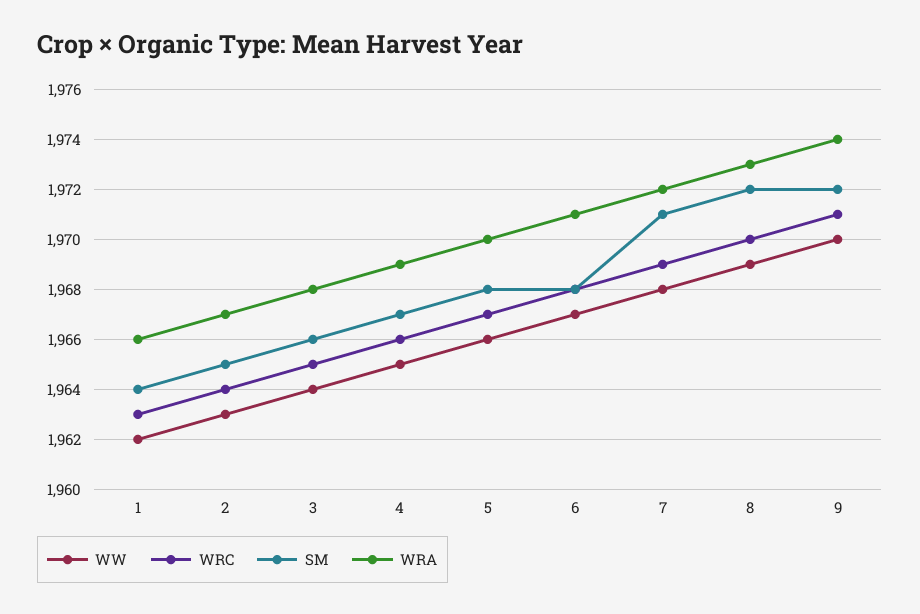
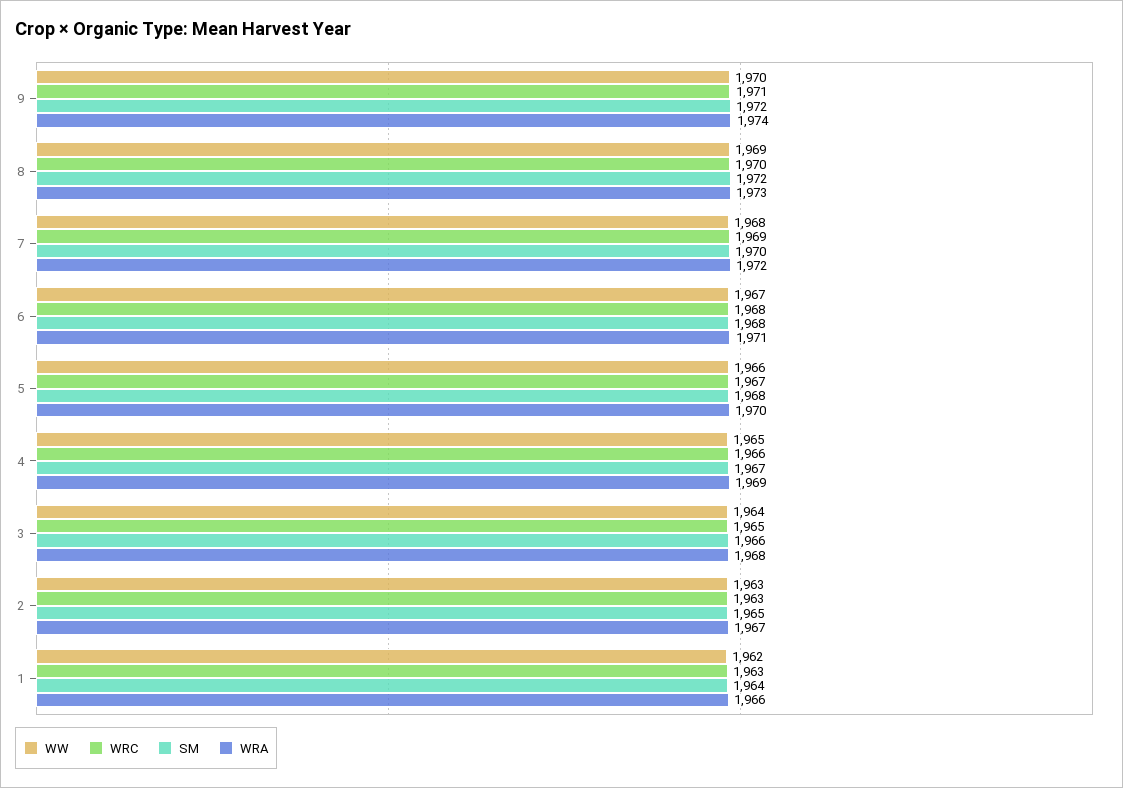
WRC, 2: 1964 -> 1963
SM, 7: 1971 -> 1970

